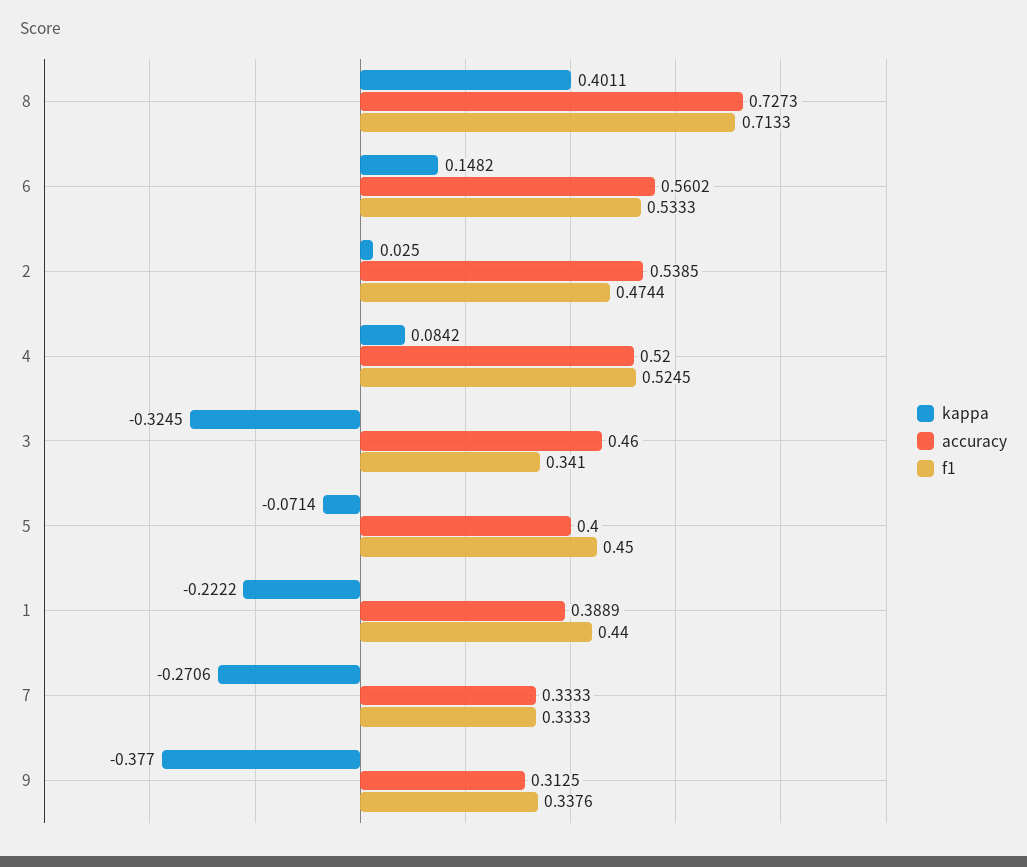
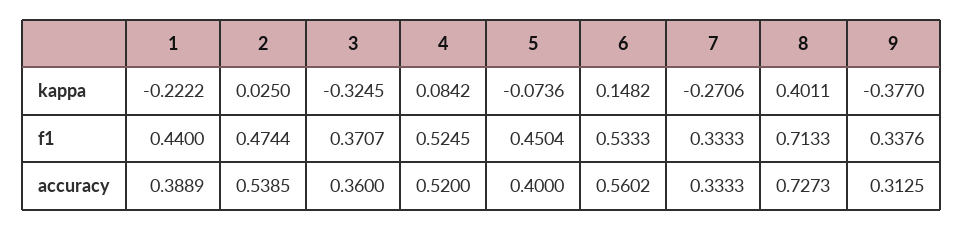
accuracy, 3: 0.46 -> 0.36
f1, 3: 0.341 -> 0.3707
kappa, 5: -0.0714 -> -0.0736
f1, 5: 0.45 -> 0.4504

